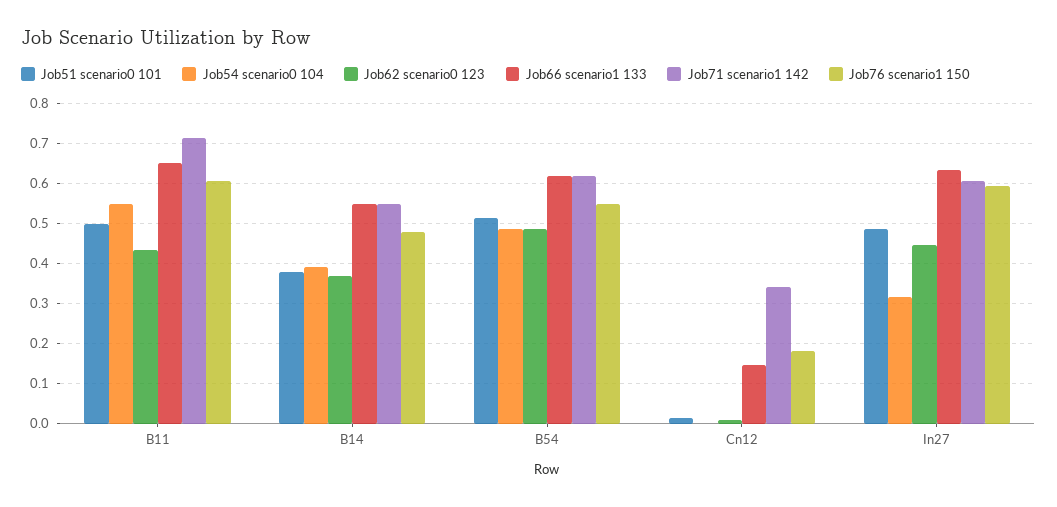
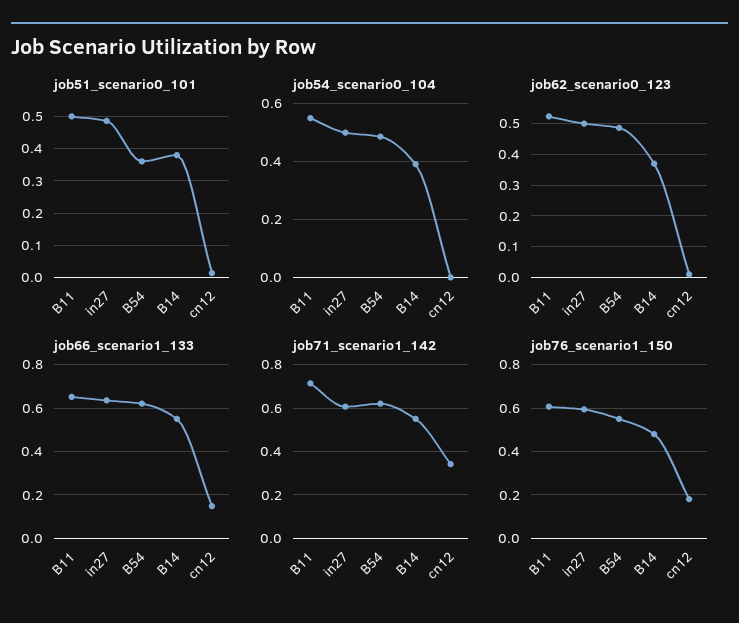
Job62 scenario0 123, B11: 0.44 -> 0.52
Job51 scenario0 101, B54: 0.52 -> 0.36
Job54 scenario0 104, In27: 0.32 -> 0.5
Job62 scenario0 123, In27: 0.44 -> 0.5

